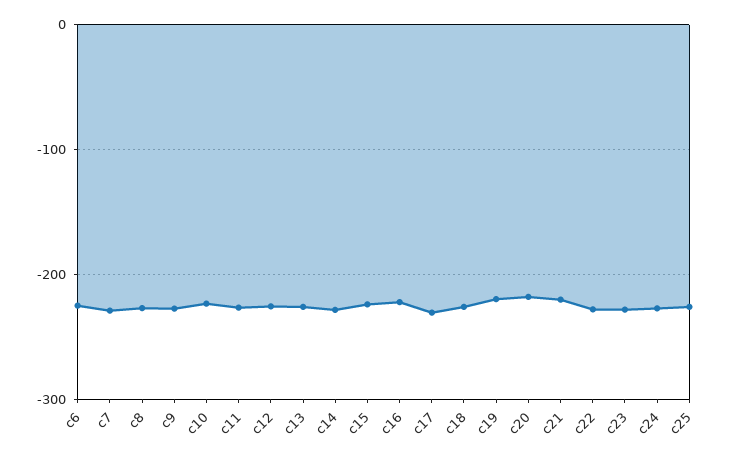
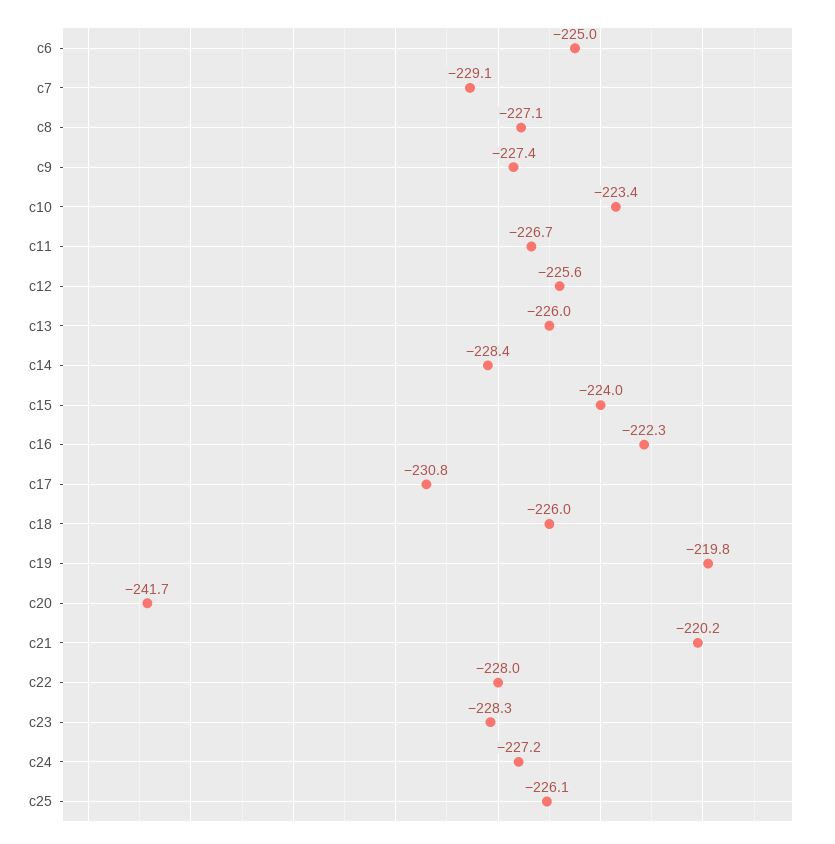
c20: -220 -> -241.7

